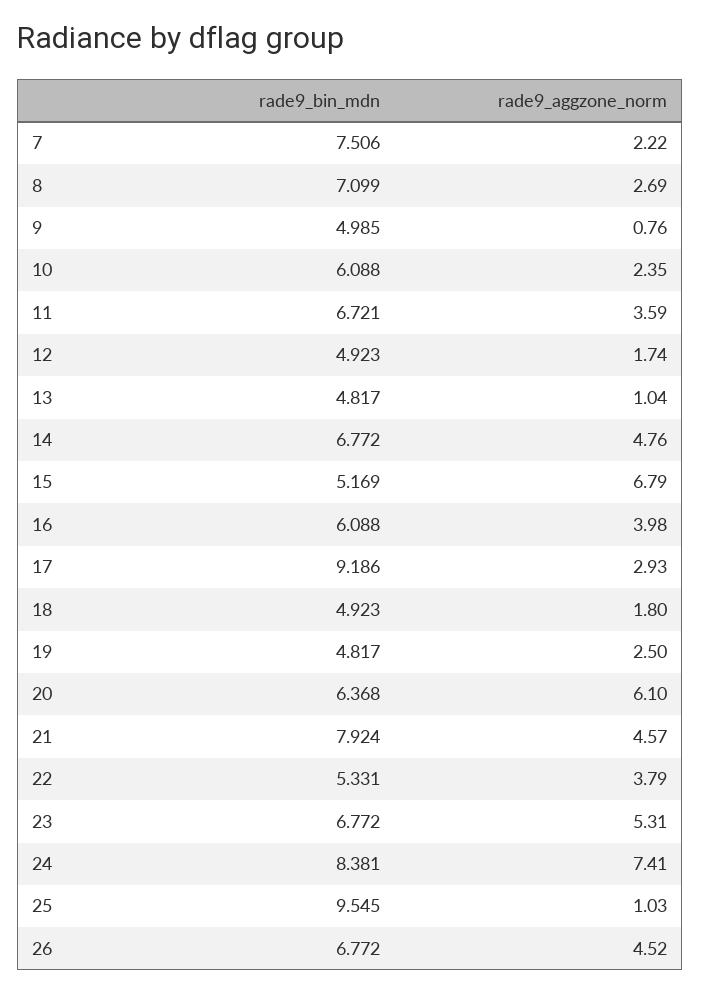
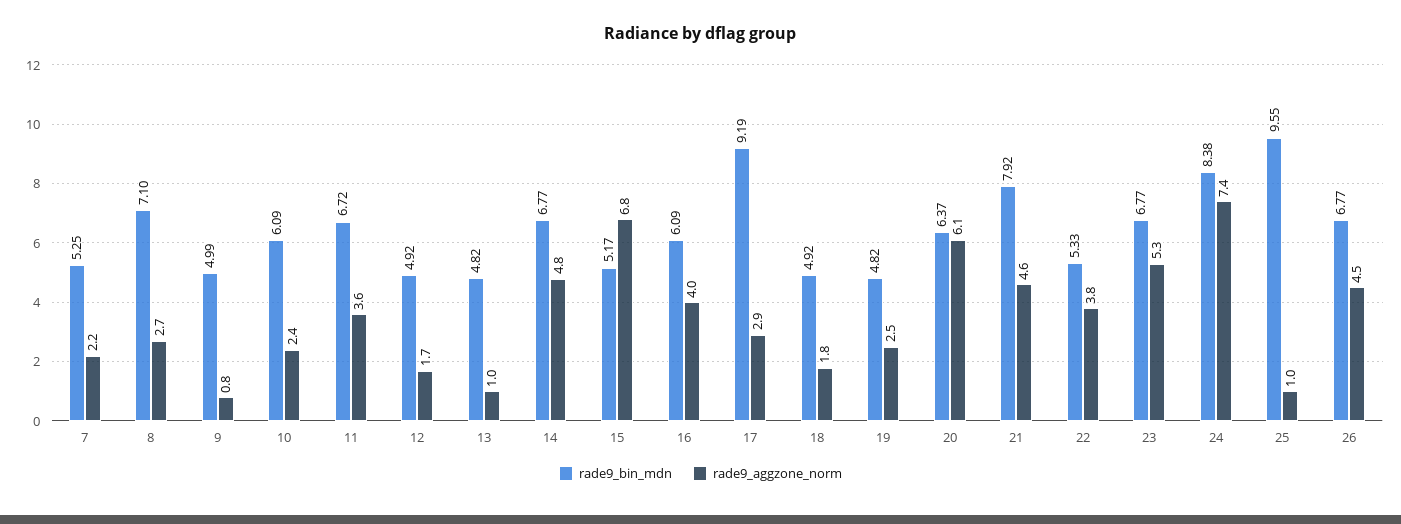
rade9_bin_mdn, 7: 7.506 -> 5.25

